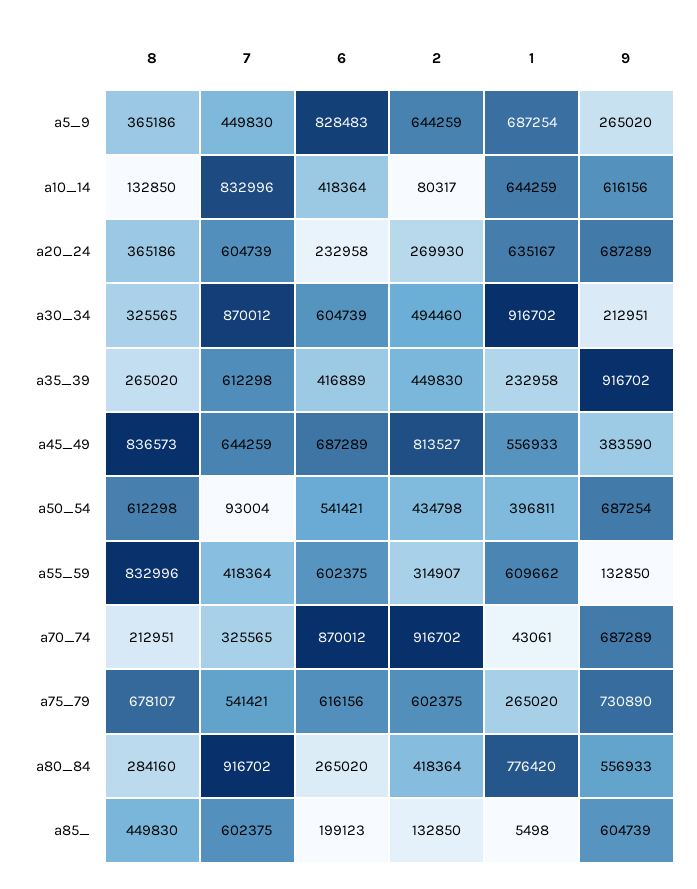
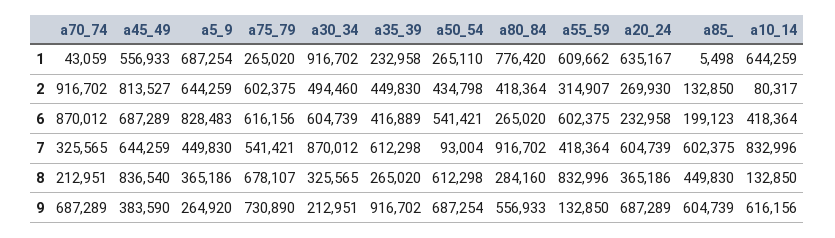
9, a5_9: 265020 -> 264920
8, a45_49: 836573 -> 836540
1, a50_54: 396811 -> 265110
1, a70_74: 43061 -> 43059

